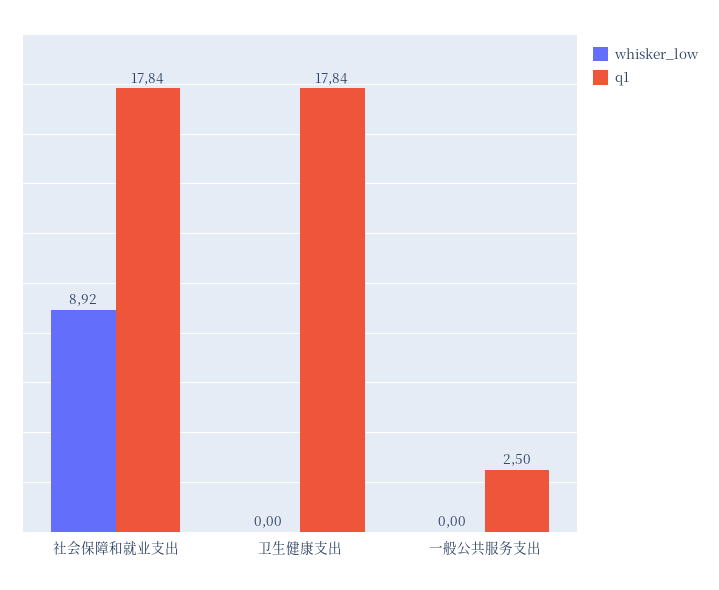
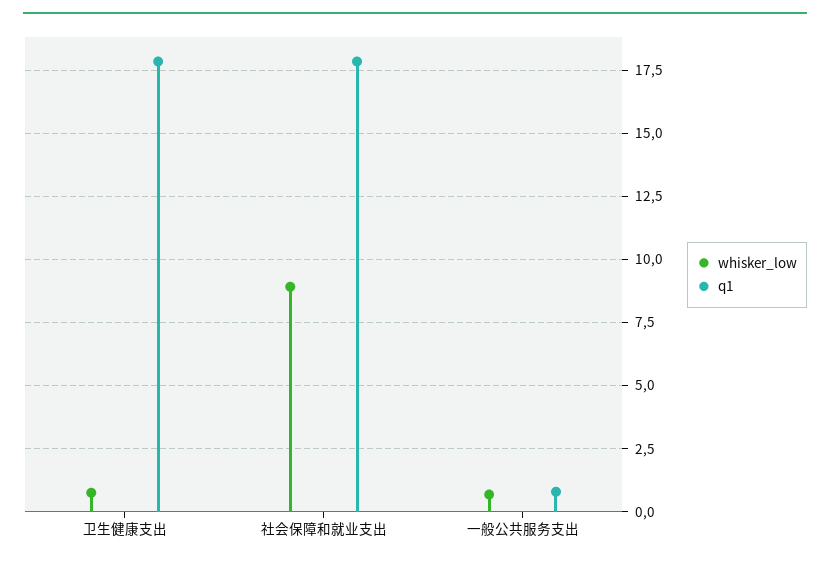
whisker_low, 卫生健康支出: 0 -> 0.75
whisker_low, 一般公共服务支出: 0 -> 0.75
q1, 一般公共服务支出: 2.5 -> 0.75

